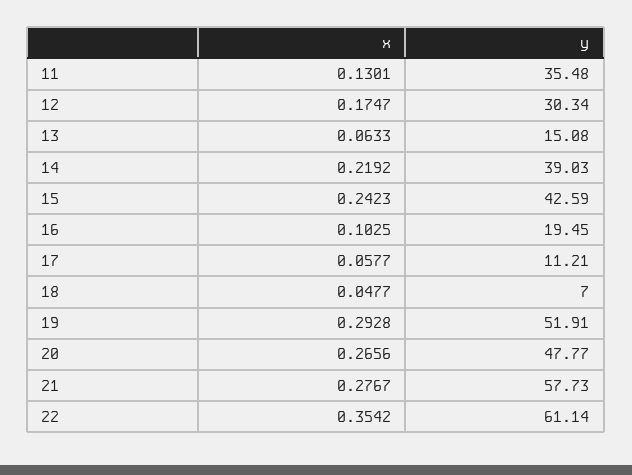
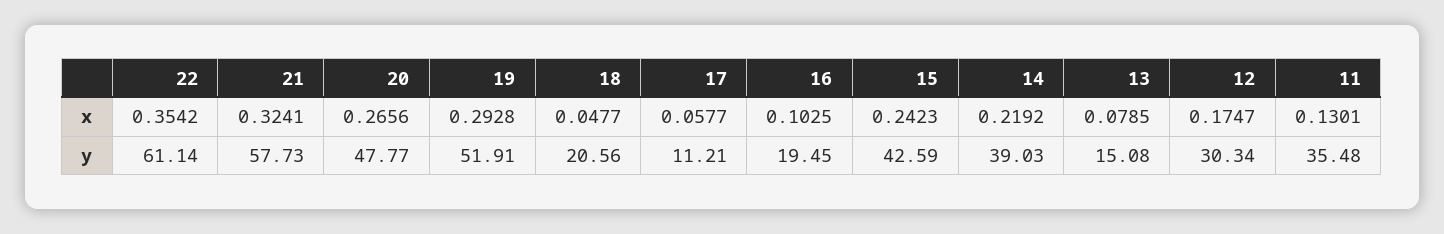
x, 13: 0.0633 -> 0.0785
y, 18: 7 -> 20.56
x, 21: 0.2767 -> 0.3241

